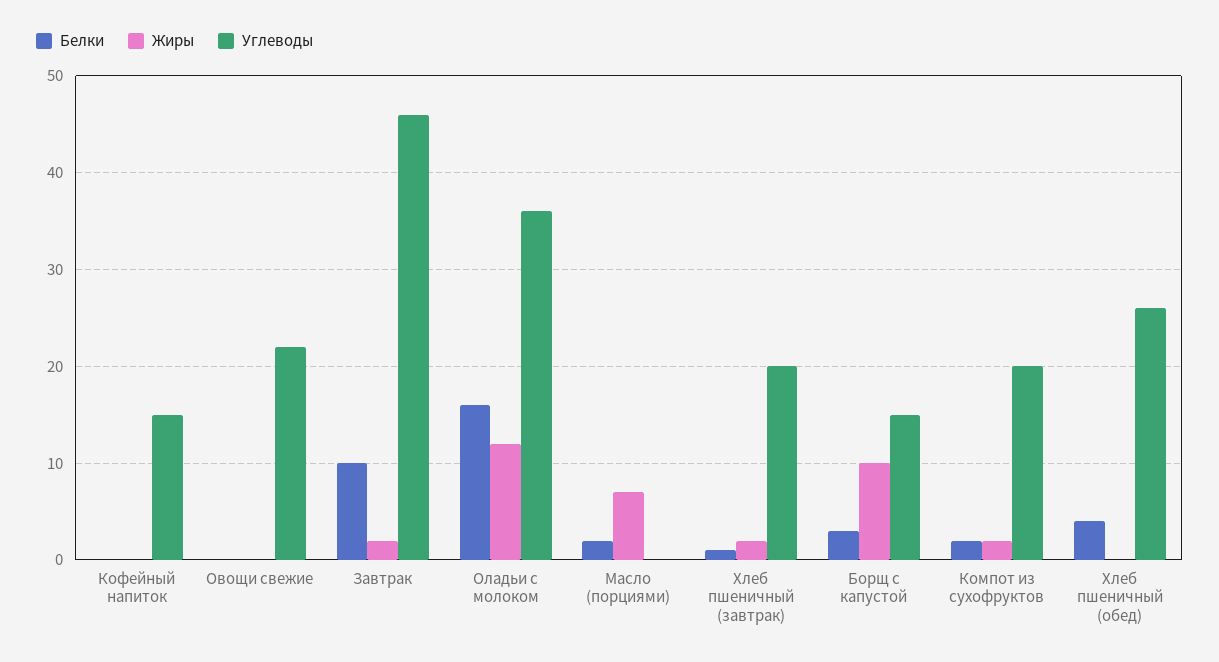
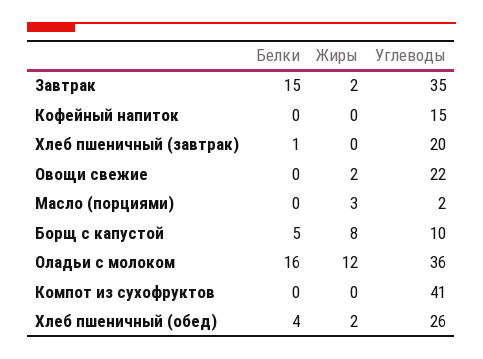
Жиры, Овощи свежие: 0 -> 2
Белки, Завтрак: 10 -> 15
Углеводы, Завтрак: 46 -> 35
Белки, Масло (порциями): 2 -> 0
Жиры, Масло (порциями): 7 -> 3
Углеводы, Масло (порциями): 0 -> 2
Жиры, Хлеб пшеничный (завтрак): 2 -> 0
Белки, Борщ с капустой: 3 -> 5
Жиры, Борщ с капустой: 10 -> 8
Углеводы, Борщ с капустой: 15 -> 10
Белки, Компот из сухофруктов: 2 -> 0
Жиры, Компот из сухофруктов: 2 -> 0
Углеводы, Компот из сухофруктов: 20 -> 41
Жиры, Хлеб пшеничный (обед): 0 -> 2

